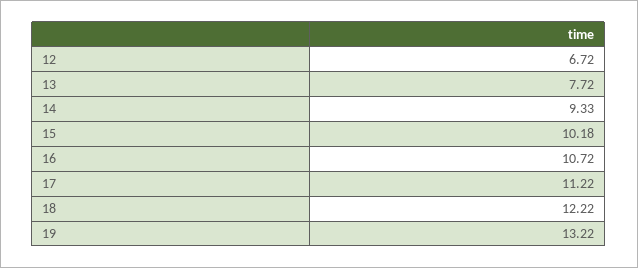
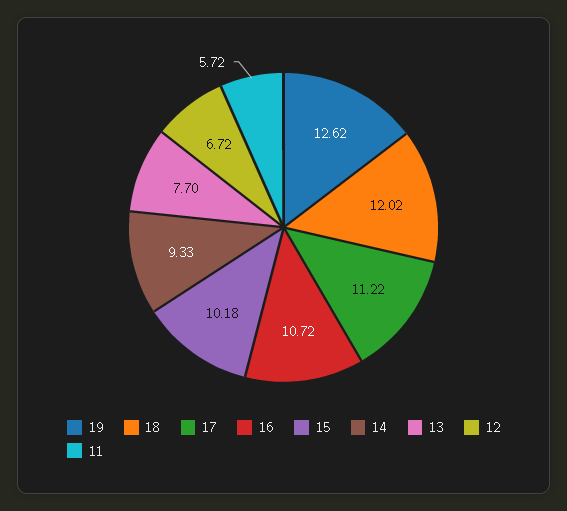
13: 7.72 -> 7.7
18: 12.22 -> 12.02
19: 13.22 -> 12.62
11: none -> 5.72

